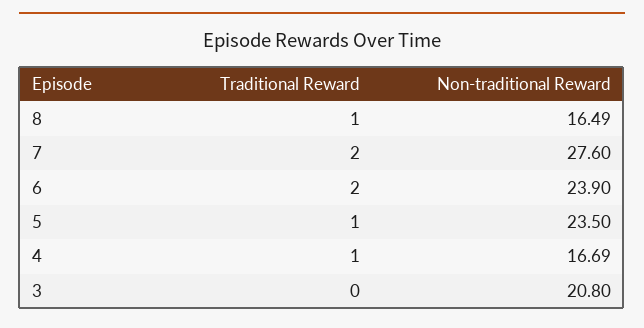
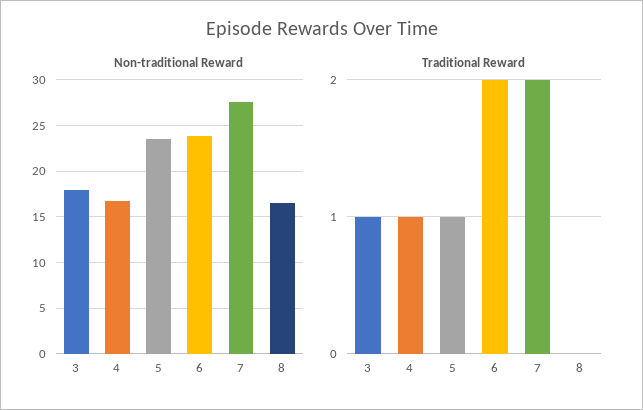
Traditional Reward, 8: 1 -> 0
Traditional Reward, 3: 0 -> 1
Non-traditional Reward, 3: 20.8 -> 18

